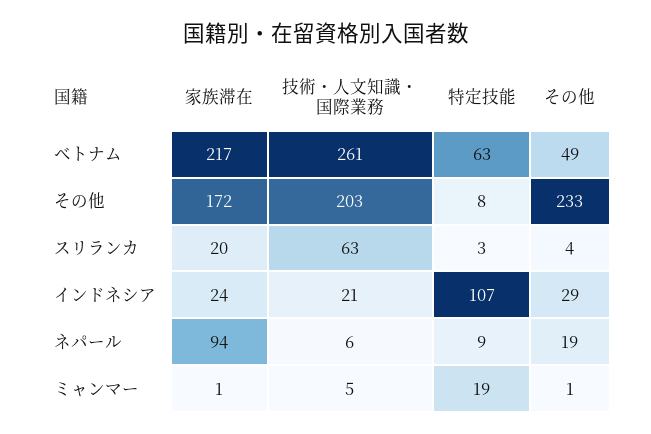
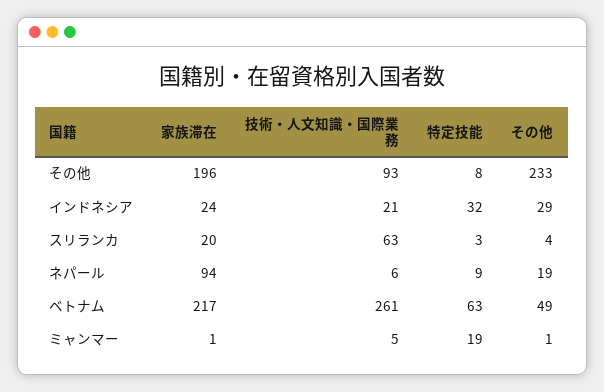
家族滞在, その他: 172 -> 196
技術・人文知識・国際業務, その他: 203 -> 93
特定技能, インドネシア: 107 -> 32

